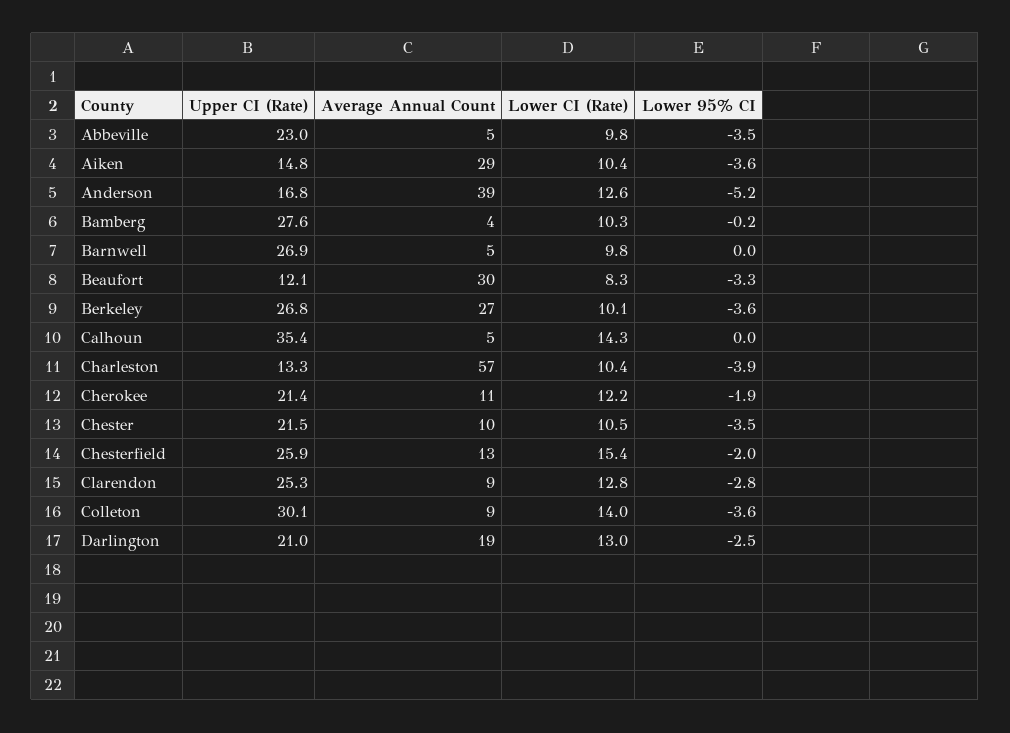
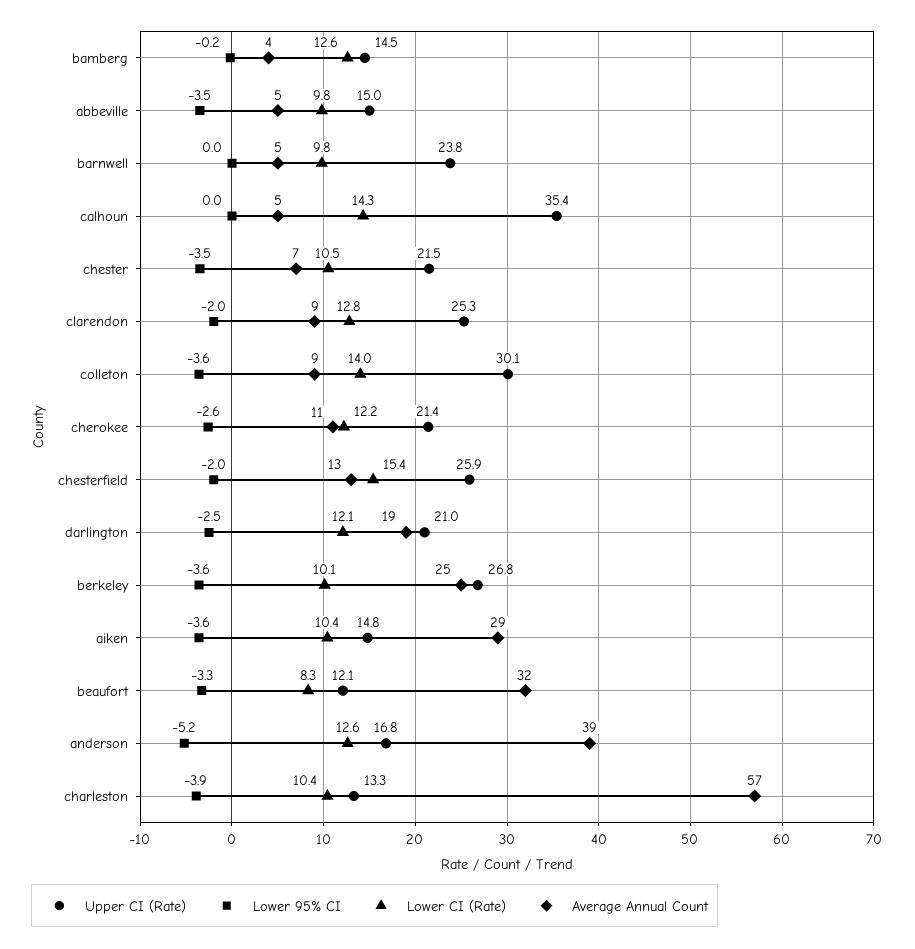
Upper CI (Rate), Abbeville: 23 -> 15
Upper CI (Rate), Bamberg: 27.6 -> 14.5
Lower CI (Rate), Bamberg: 10.3 -> 12.6
Upper CI (Rate), Barnwell: 26.9 -> 23.8
Average Annual Count, Beaufort: 30 -> 32
Average Annual Count, Berkeley: 27 -> 25
Lower 95% CI, Cherokee: -1.9 -> -2.6
Average Annual Count, Chester: 10 -> 7
Lower 95% CI, Clarendon: -2.8 -> -2
Lower CI (Rate), Darlington: 13 -> 12.1

